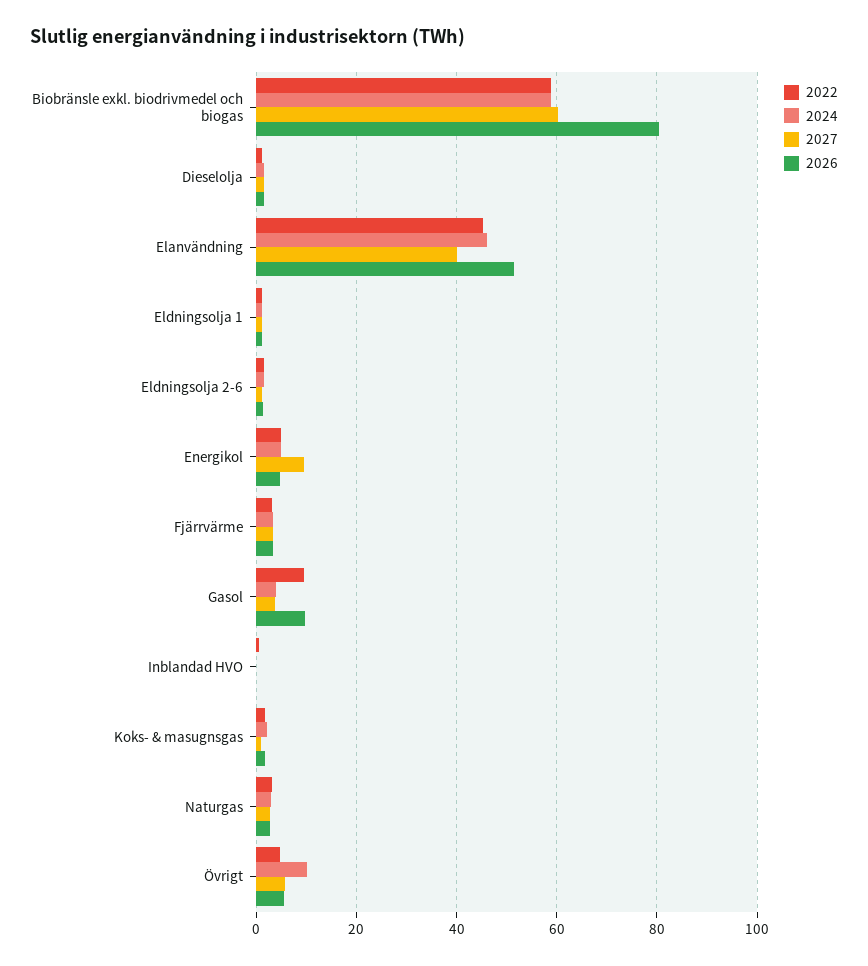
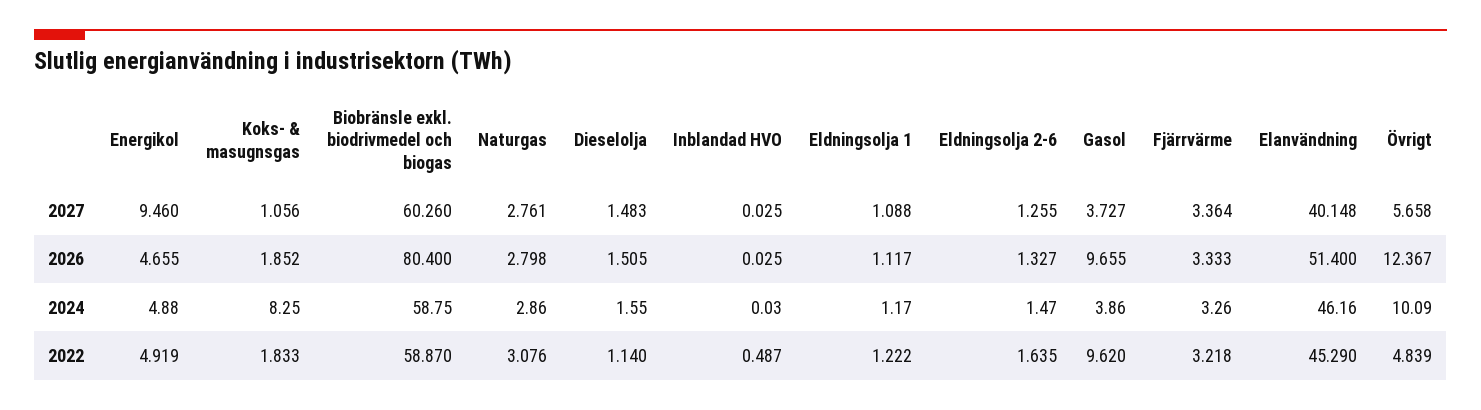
2024, Koks- & masugnsgas: 2 -> 8.25
2026, Övrigt: 6 -> 12.367

